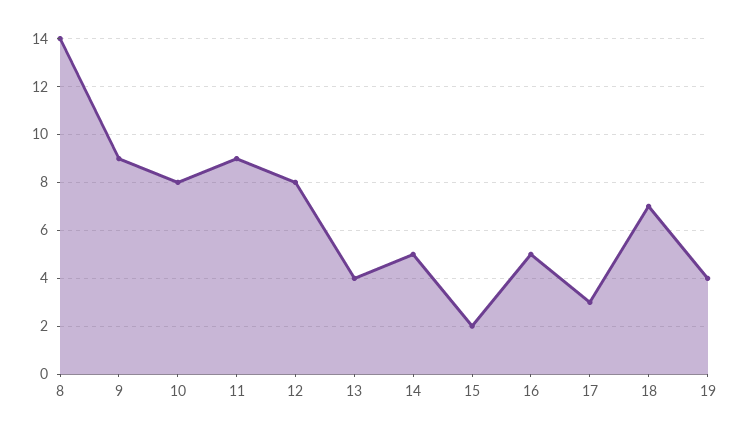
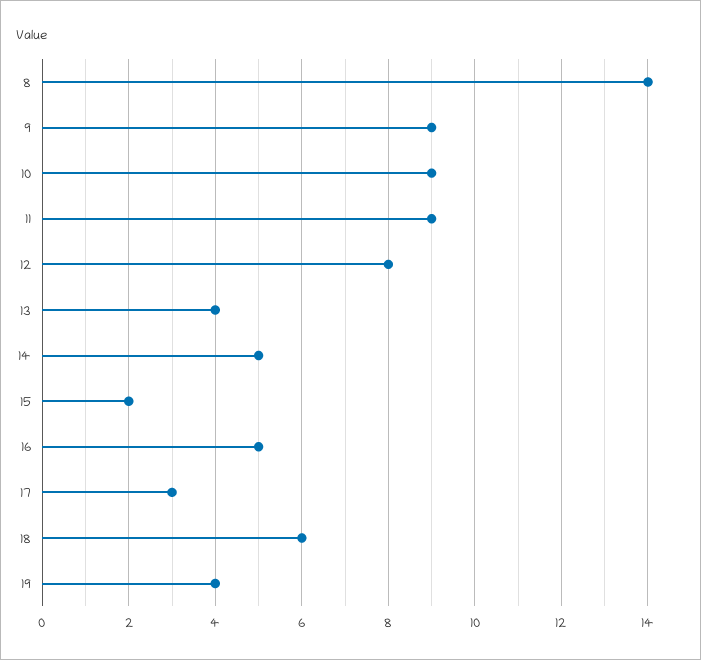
10: 8 -> 9
18: 7 -> 6

